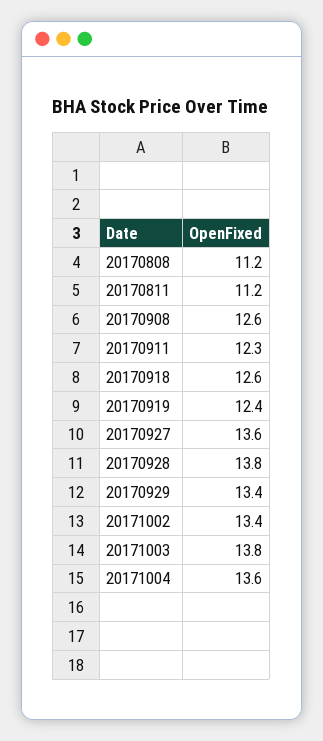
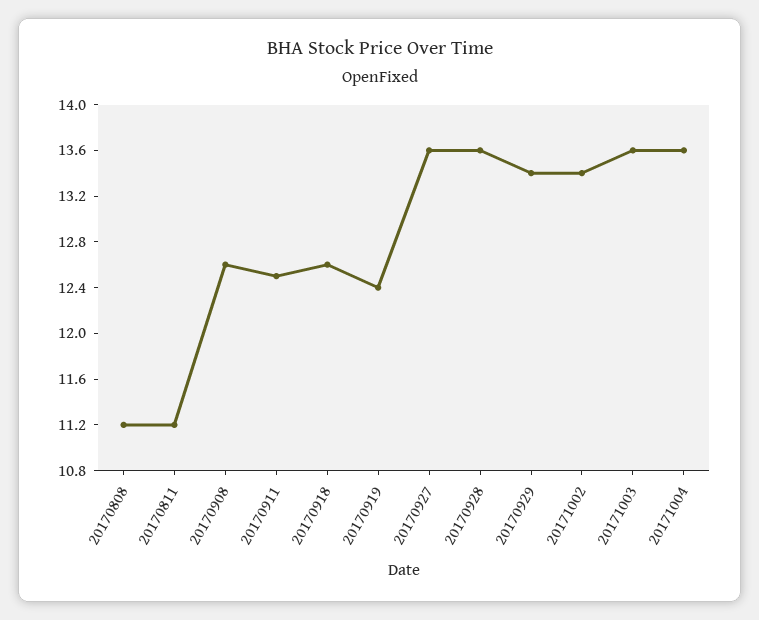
20170911: 12.3 -> 12.5
20170928: 13.8 -> 13.6
20171003: 13.8 -> 13.6

